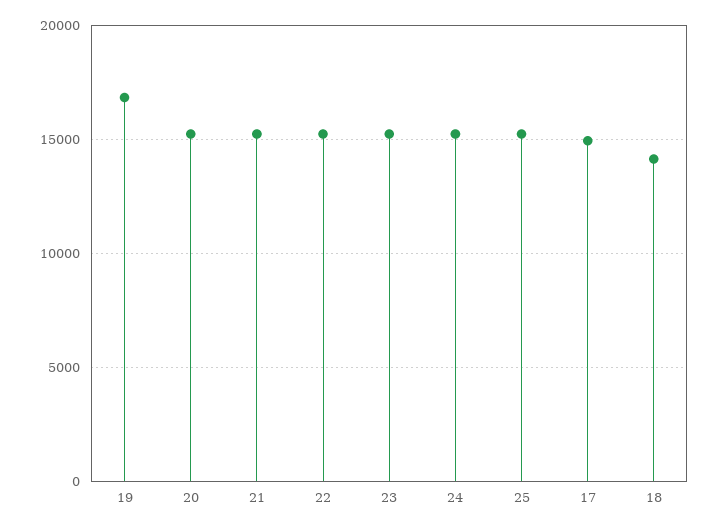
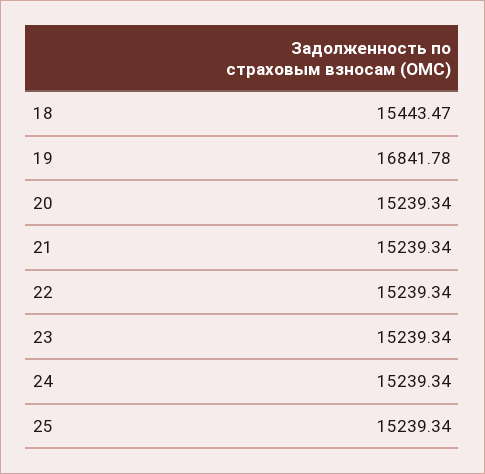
17: 15000 -> none
18: 14000 -> 15443.47

